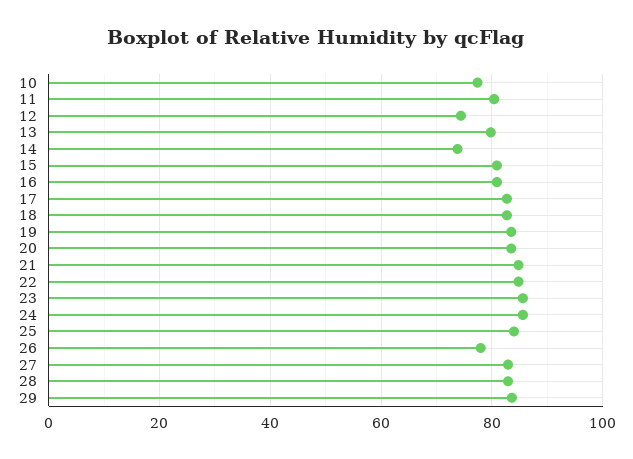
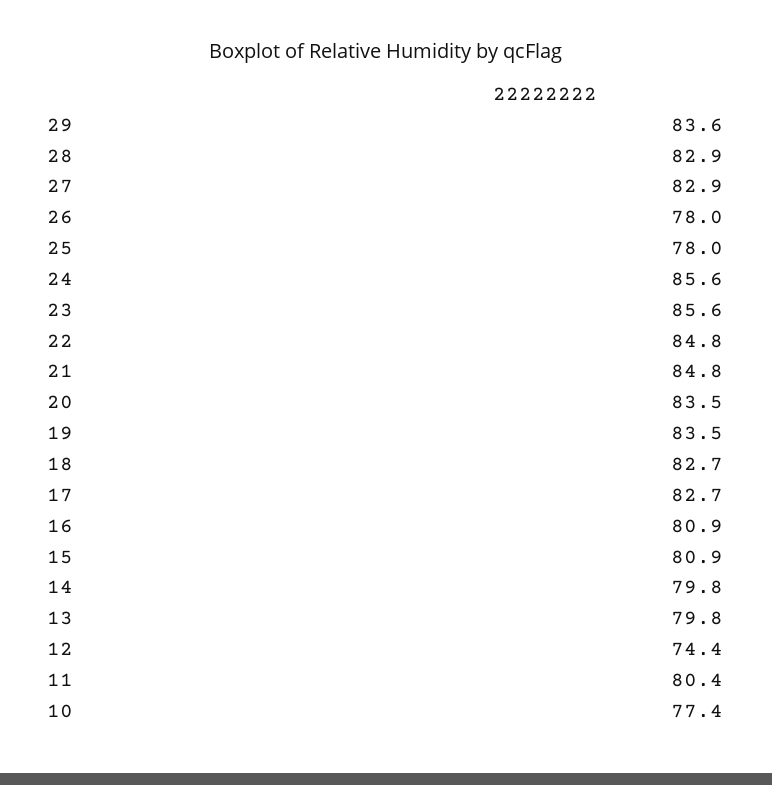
14: 74 -> 79.8
25: 84 -> 78

